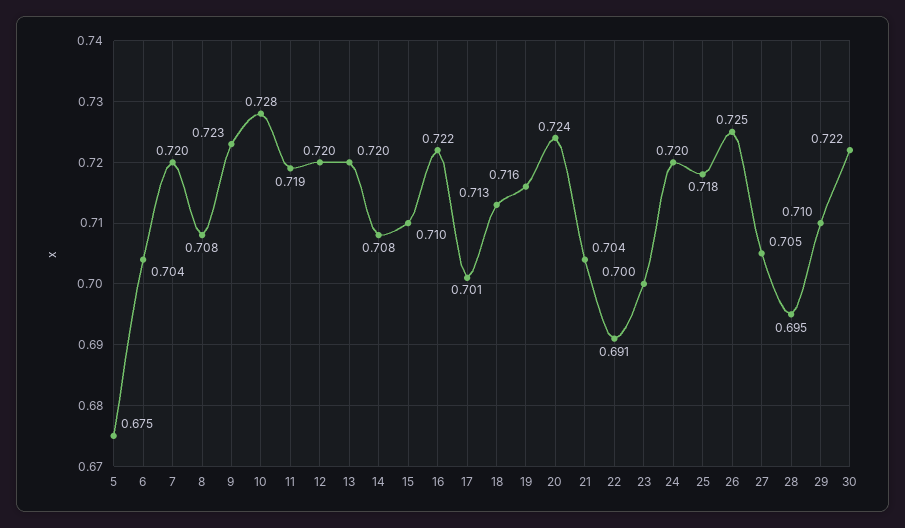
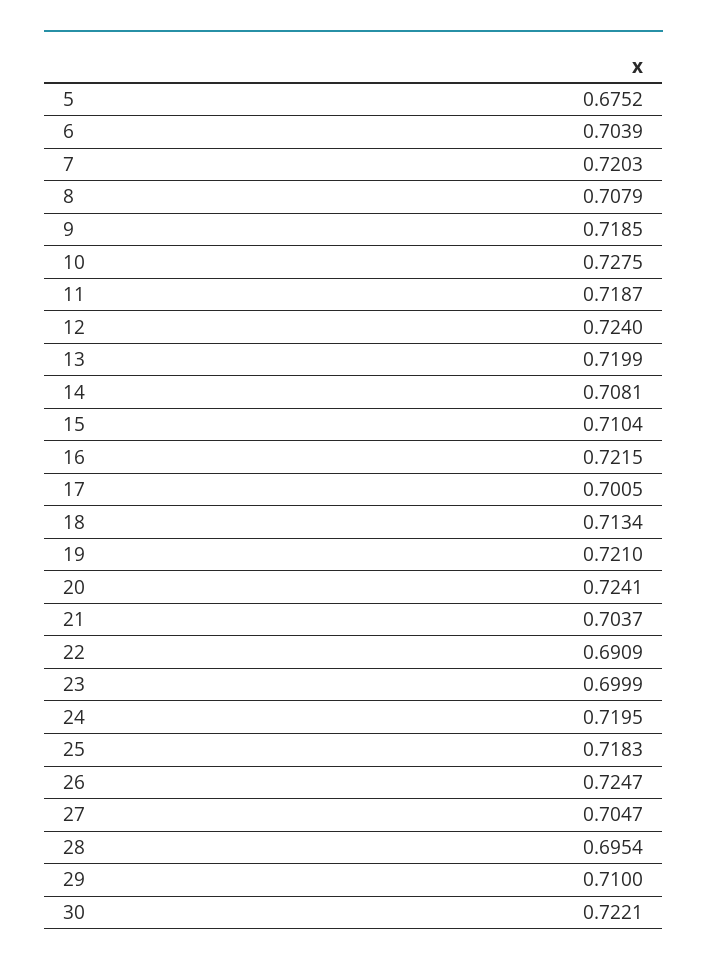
9: 0.723 -> 0.7185
12: 0.72 -> 0.724
19: 0.716 -> 0.721

